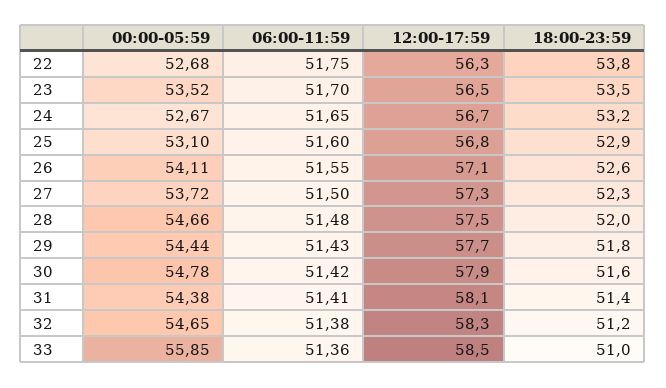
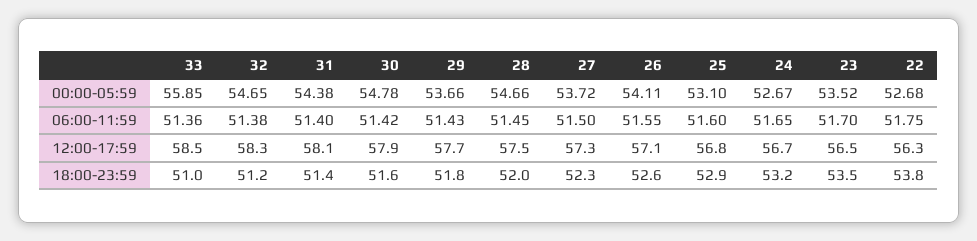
06:00-11:59, 28: 51.48 -> 51.45
00:00-05:59, 29: 54.44 -> 53.66
06:00-11:59, 31: 51.41 -> 51.4

